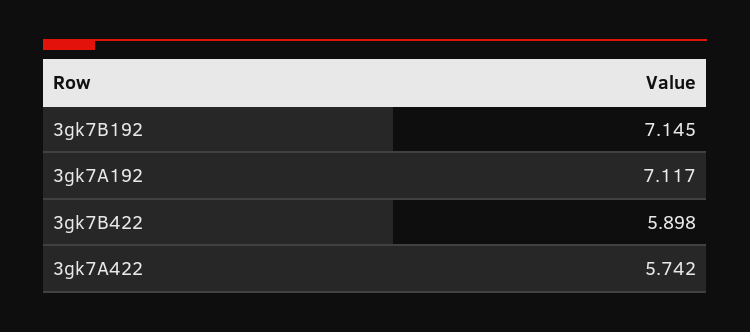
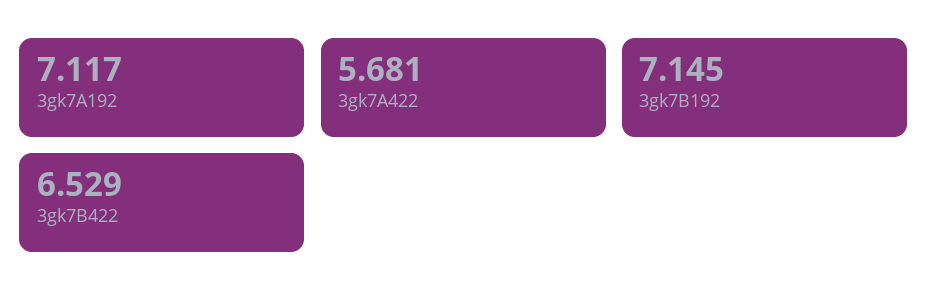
3gk7B422: 5.898 -> 6.529
3gk7A422: 5.742 -> 5.681

